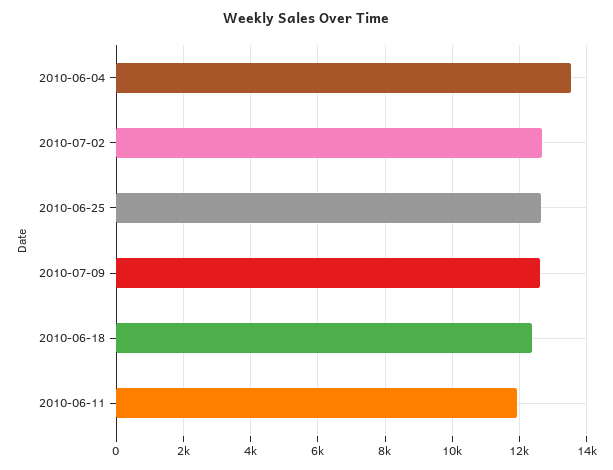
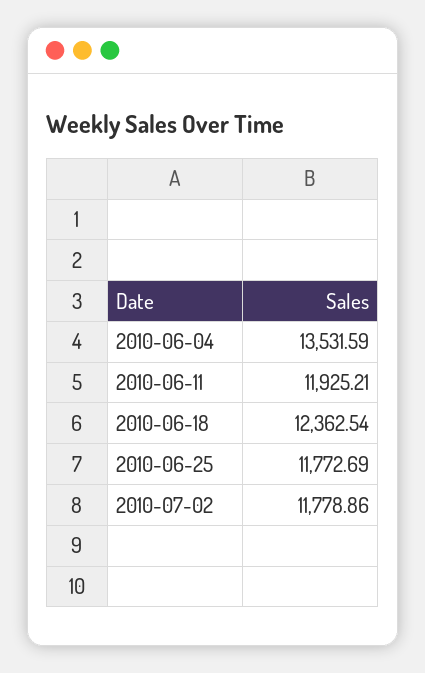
2010-07-02: 12600 -> 11778.86
2010-06-25: 12600 -> 11772.69
2010-07-09: 12600 -> none

